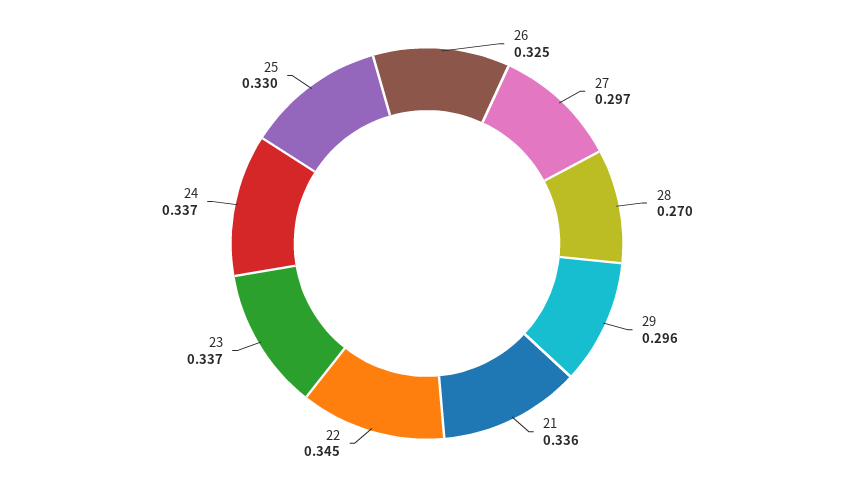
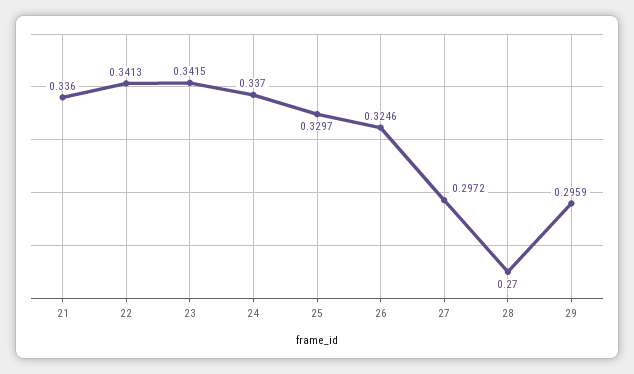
22: 0.345 -> 0.3413
23: 0.337 -> 0.3415

